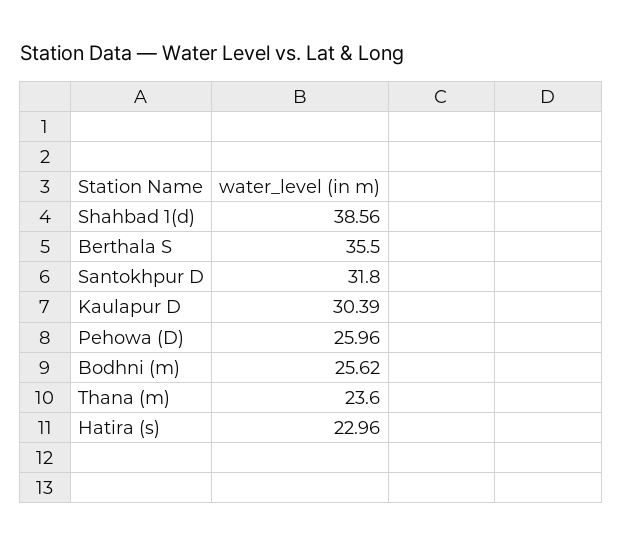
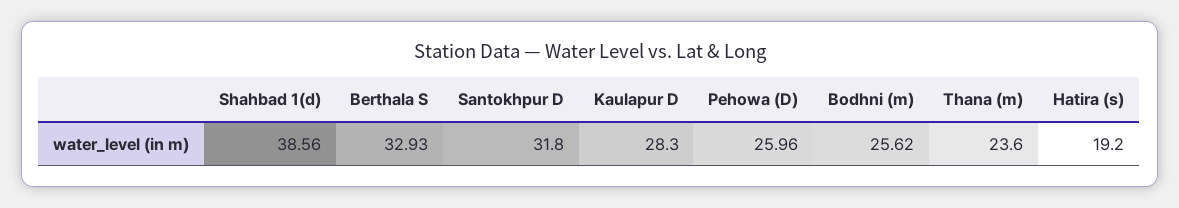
Berthala S: 35.5 -> 32.93
Kaulapur D: 30.39 -> 28.3
Hatira (s): 22.96 -> 19.2

